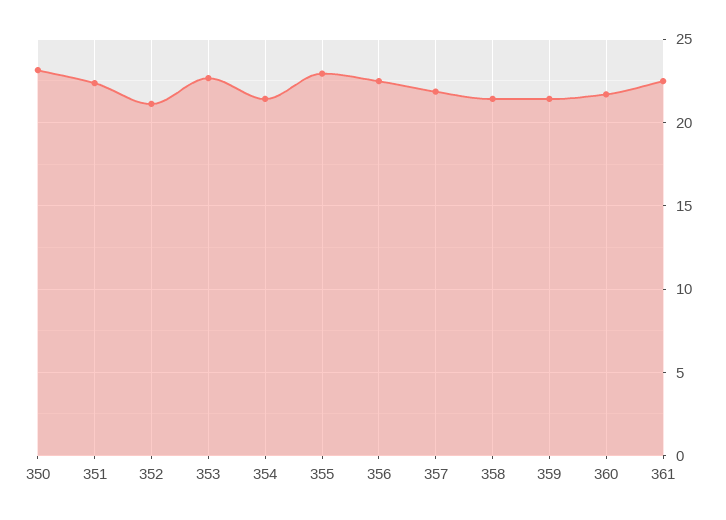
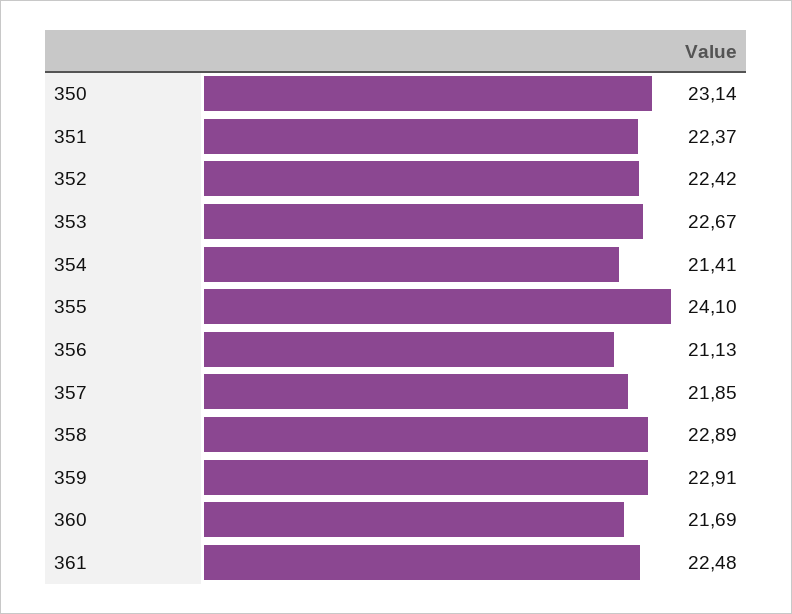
352: 21 -> 22.42
355: 23 -> 24.1
356: 22.5 -> 21.13
358: 21.5 -> 22.89
359: 21.5 -> 22.91

